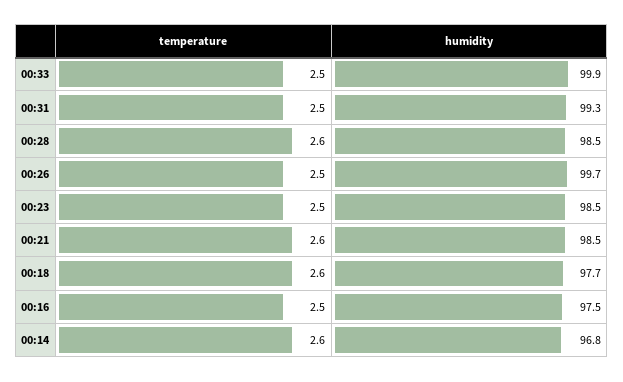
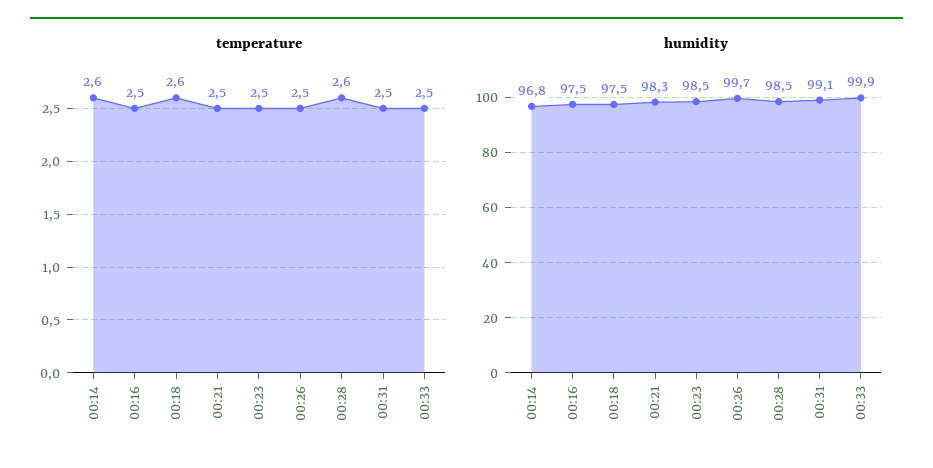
humidity, 00:31: 99.3 -> 99.1
temperature, 00:21: 2.6 -> 2.5
humidity, 00:21: 98.5 -> 98.3
humidity, 00:18: 97.7 -> 97.5

